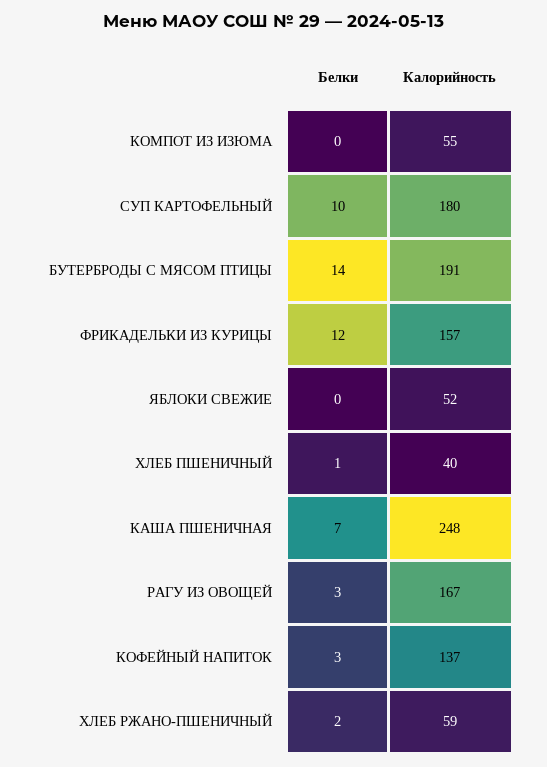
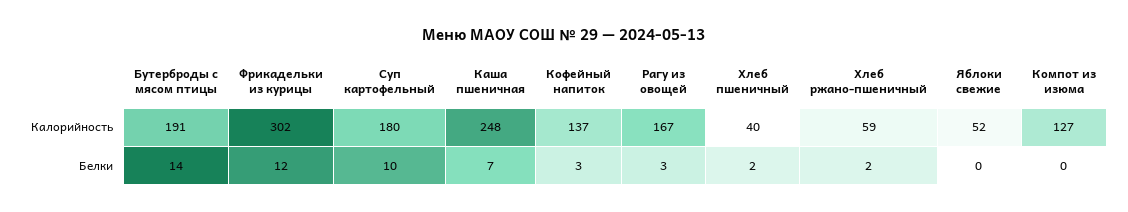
Калорийность, КОМПОТ ИЗ ИЗЮМА: 55 -> 127
Калорийность, ФРИКАДЕЛЬКИ ИЗ КУРИЦЫ: 157 -> 302
Белки, ХЛЕБ ПШЕНИЧНЫЙ: 1 -> 2

